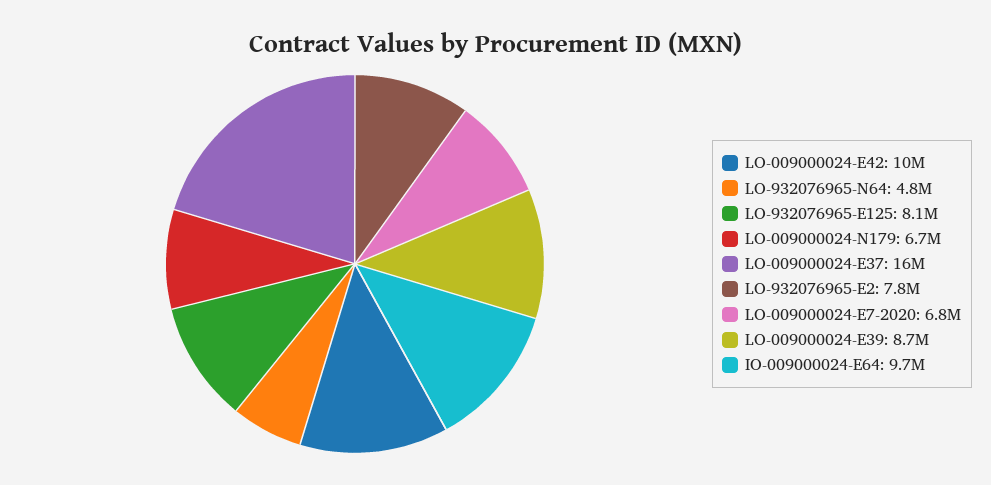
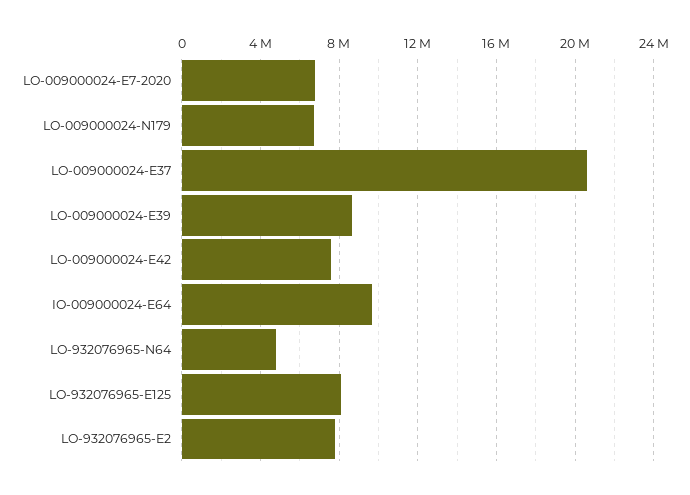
LO-009000024-E42: 10000000 -> 7500000
LO-009000024-E37: 16000000 -> 20500000

